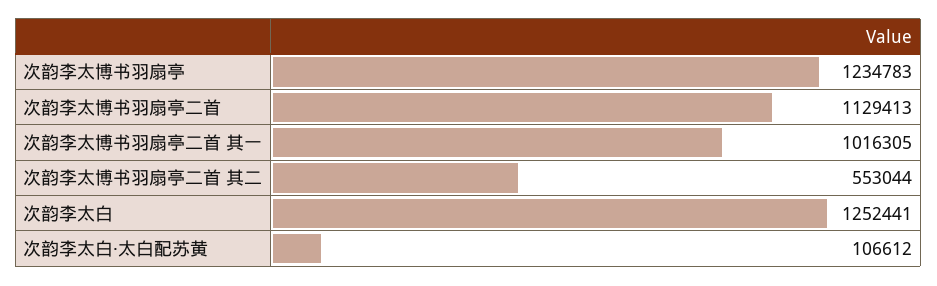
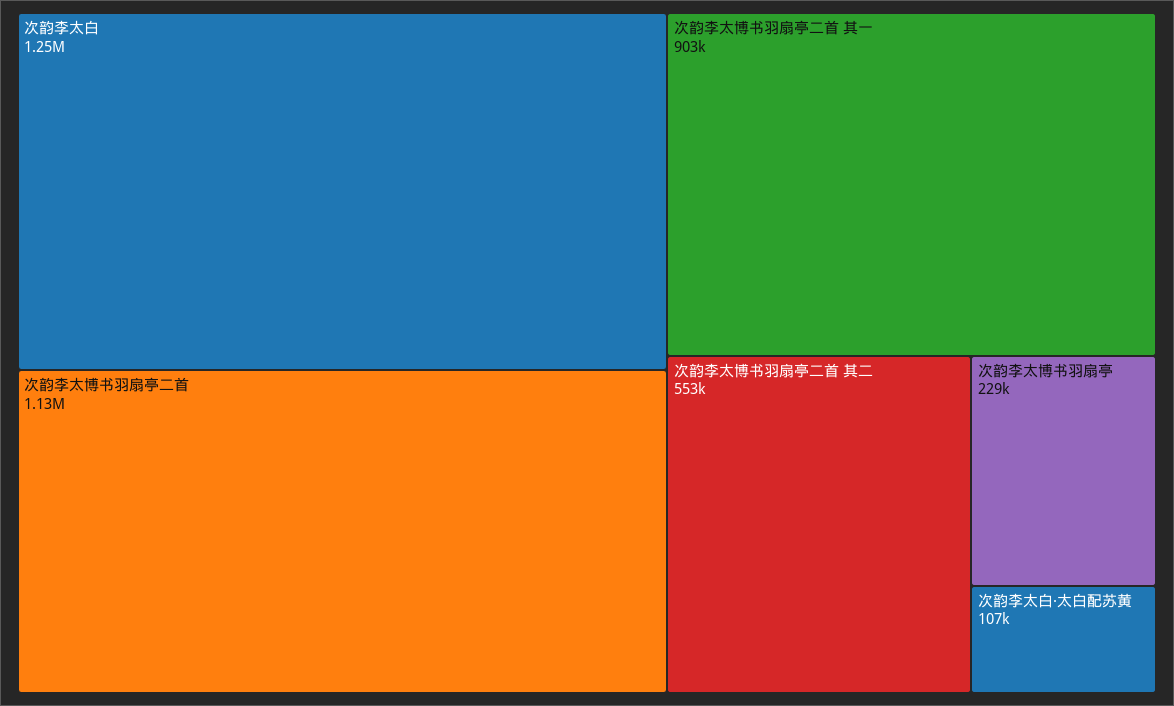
次韵李太博书羽扇亭: 1234783 -> 229000
次韵李太博书羽扇亭二首 其一: 1016305 -> 903000

